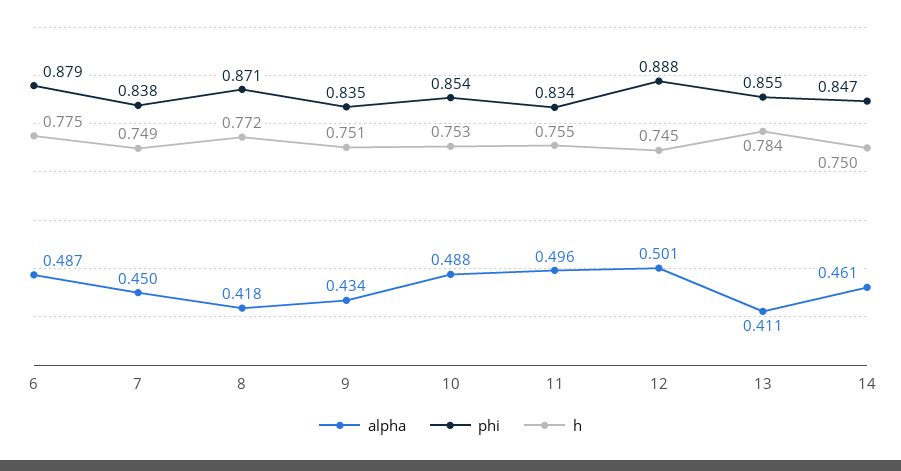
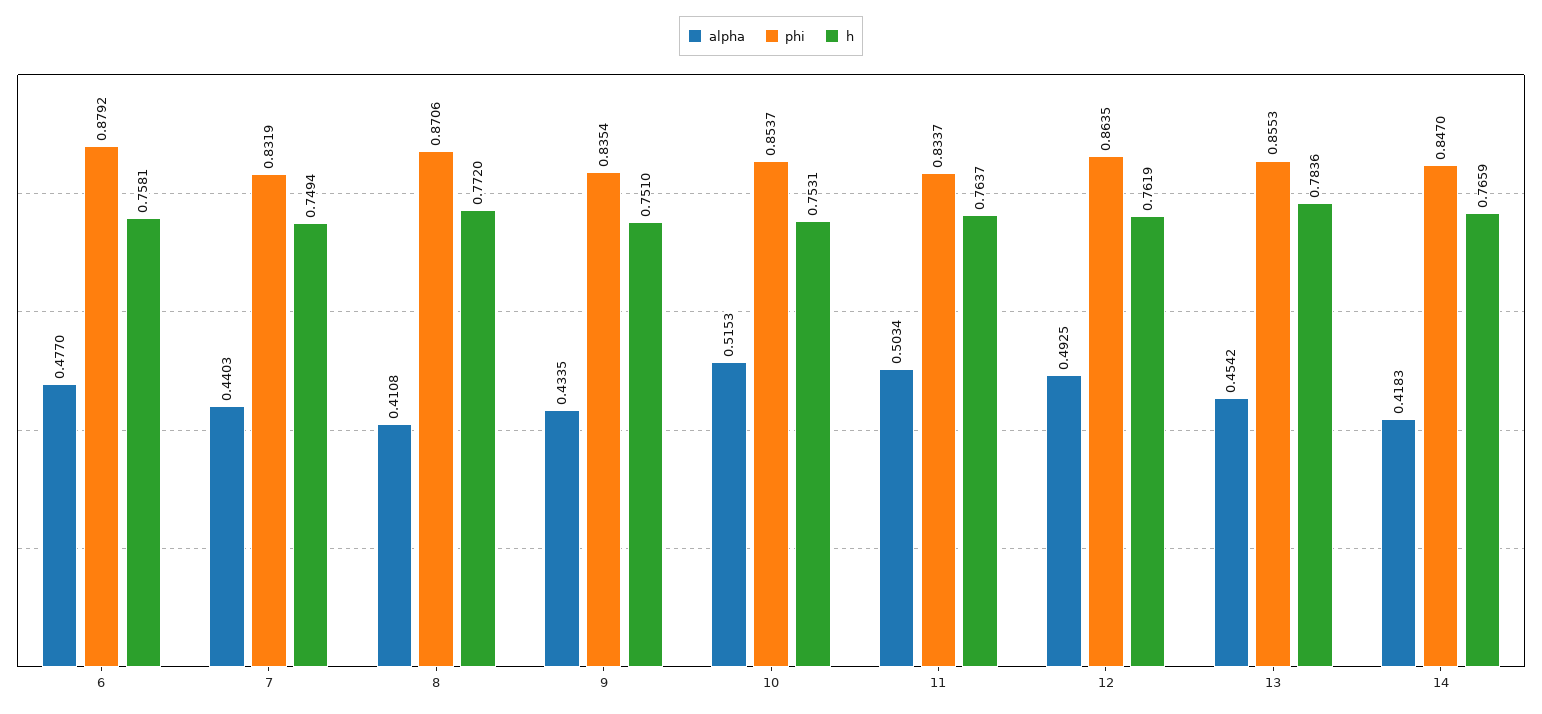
alpha, 6: 0.487 -> 0.477
h, 6: 0.775 -> 0.7581
alpha, 7: 0.45 -> 0.4403
phi, 7: 0.838 -> 0.8319
alpha, 8: 0.418 -> 0.4108
alpha, 10: 0.488 -> 0.5153
alpha, 11: 0.496 -> 0.5034
h, 11: 0.755 -> 0.7637
alpha, 12: 0.501 -> 0.4925
phi, 12: 0.888 -> 0.8635
h, 12: 0.745 -> 0.7619
alpha, 13: 0.411 -> 0.4542
alpha, 14: 0.461 -> 0.4183
h, 14: 0.75 -> 0.7659

